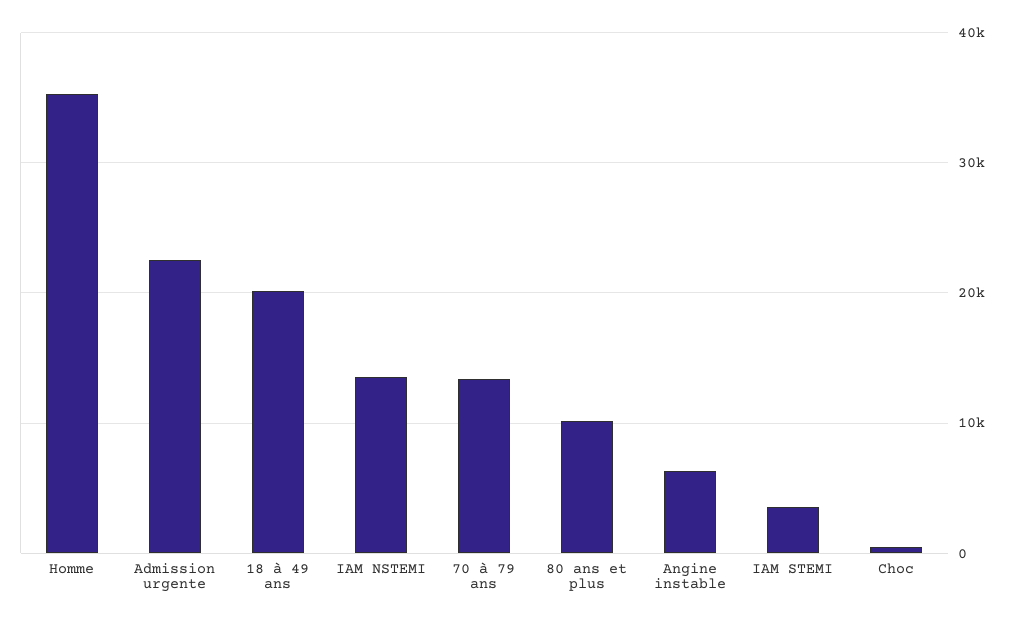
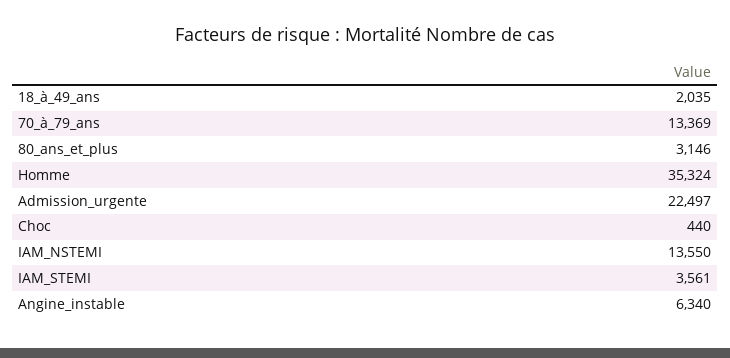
18 à 49 ans: 20000 -> 2035
80 ans et plus: 10000 -> 3146

